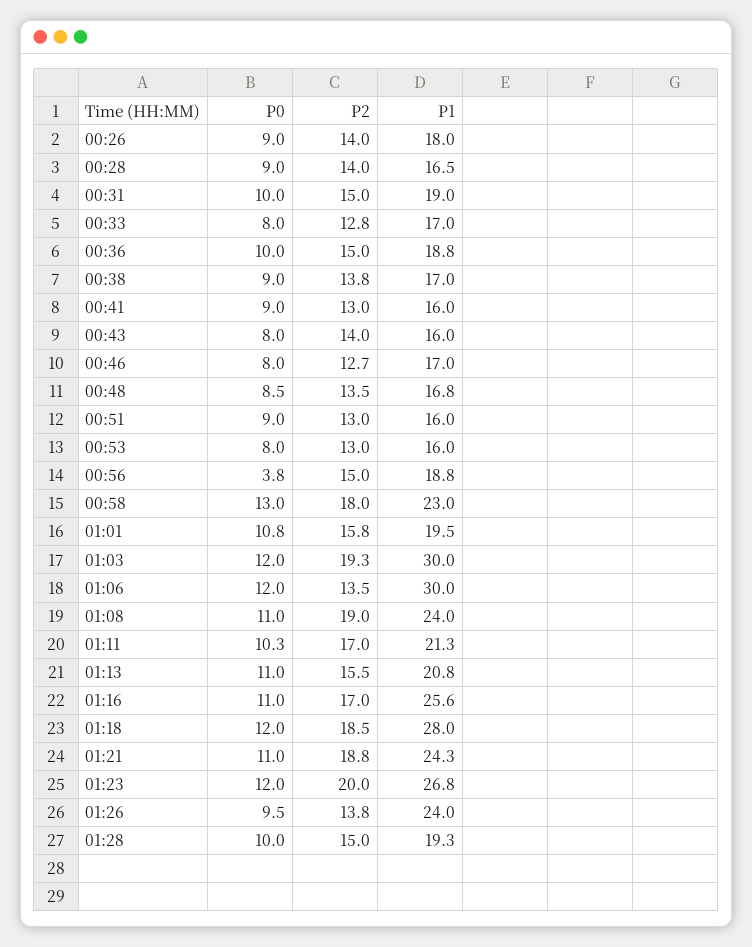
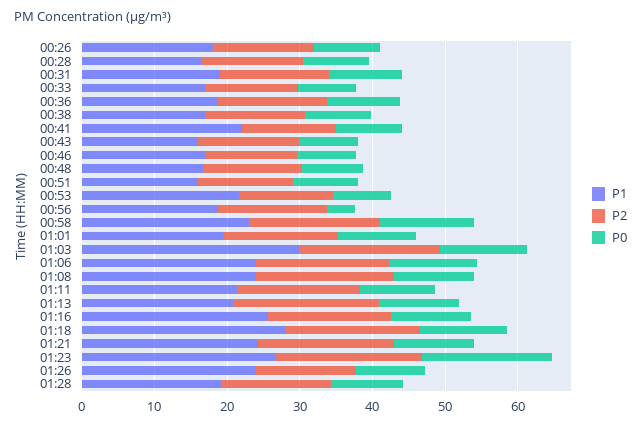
P1, 00:41: 16 -> 22
P1, 00:53: 16 -> 22
P2, 01:06: 13.5 -> 18
P1, 01:06: 30 -> 24
P2, 01:13: 15.5 -> 20
P0, 01:23: 12 -> 18

